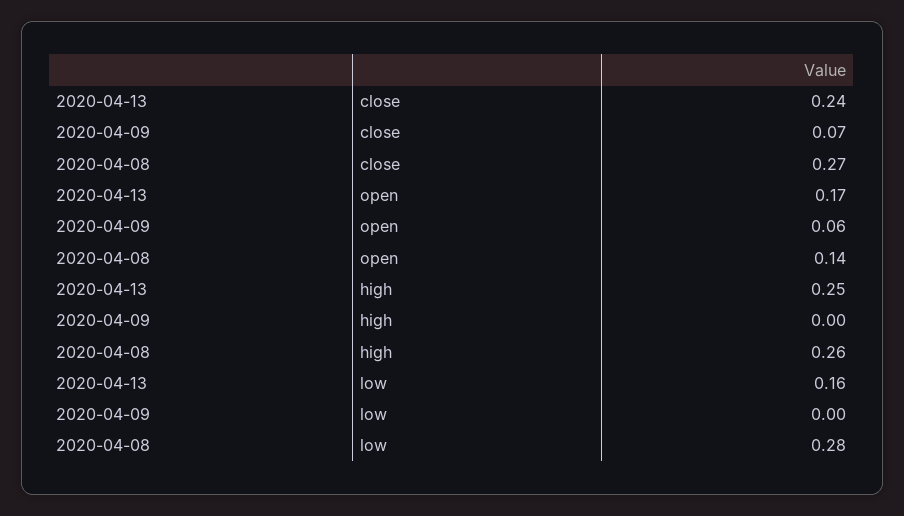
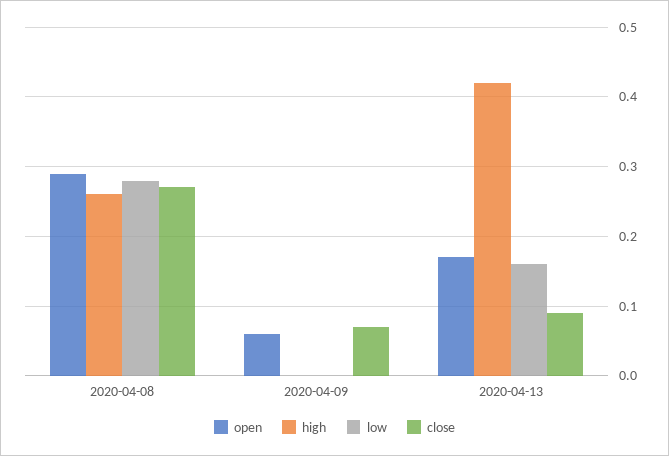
close, 2020-04-13: 0.24 -> 0.09
open, 2020-04-08: 0.14 -> 0.29
high, 2020-04-13: 0.25 -> 0.42

